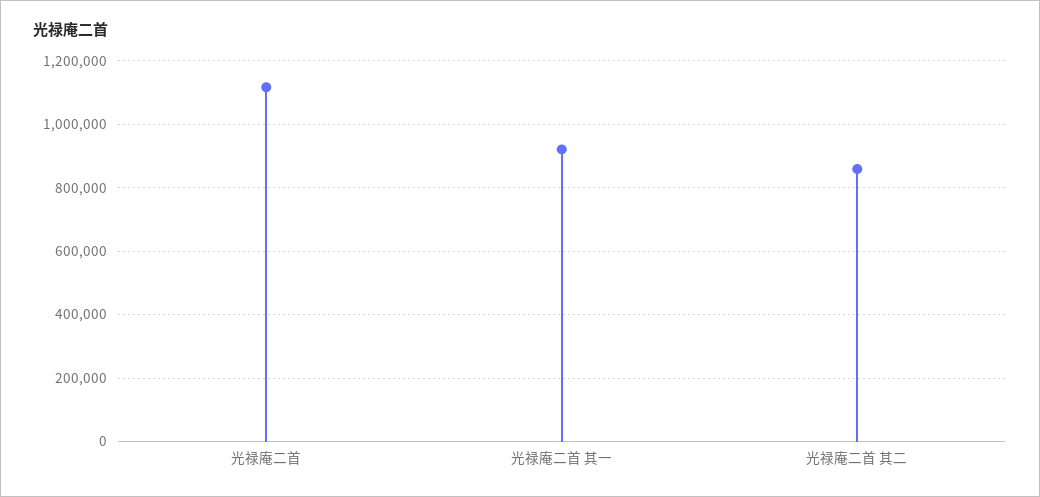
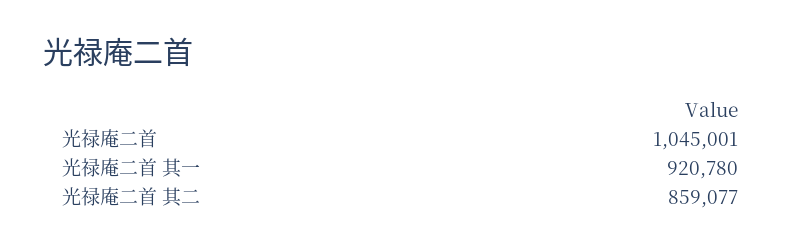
光禄庵二首: 1120000 -> 1045001

